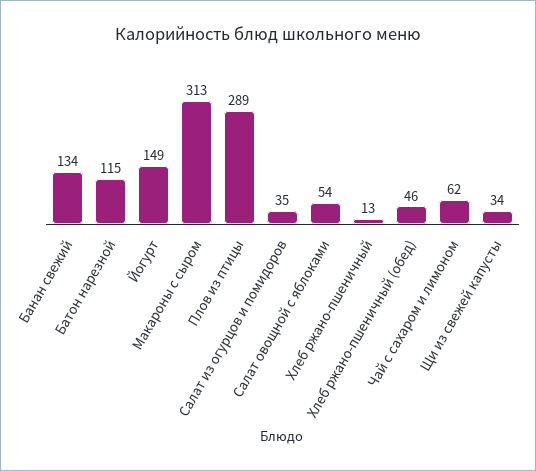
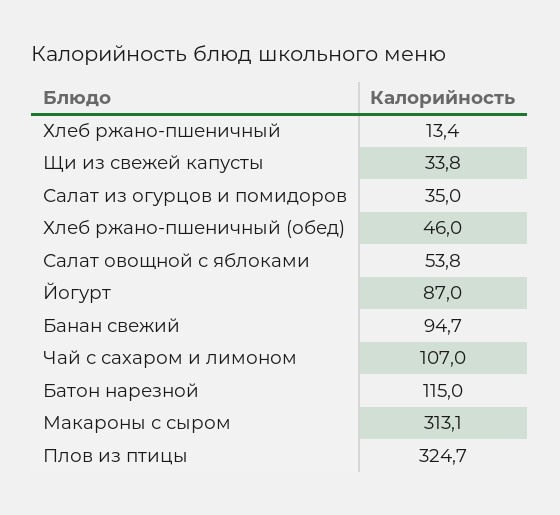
Банан свежий: 134 -> 94.7
Йогурт: 149 -> 87
Плов из птицы: 289 -> 324.7
Чай с сахаром и лимоном: 62 -> 107

